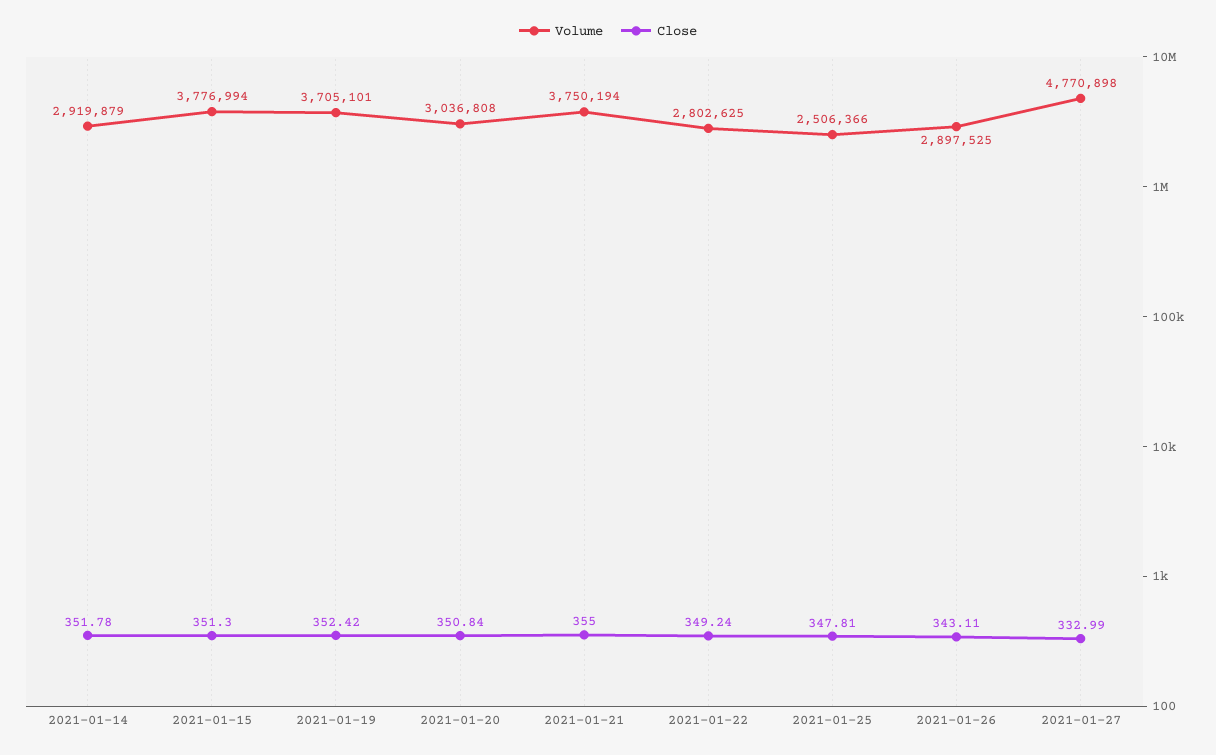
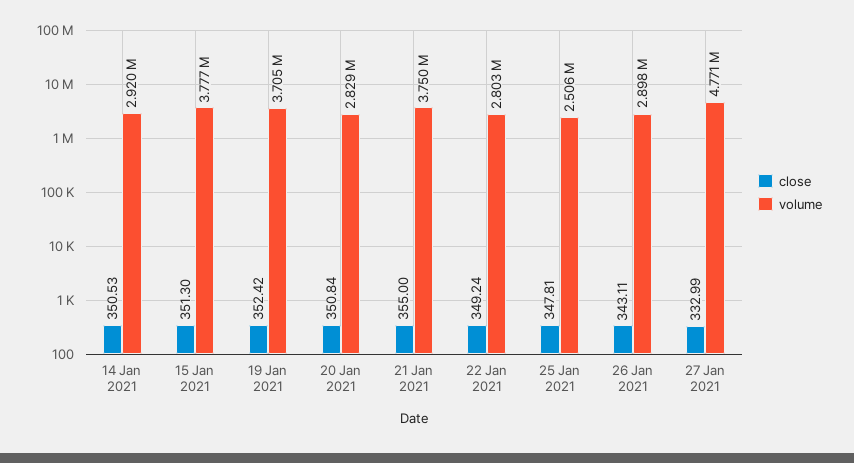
Close, 2021-01-14: 351.78 -> 350.53
Volume, 2021-01-20: 3036808 -> 2829000

